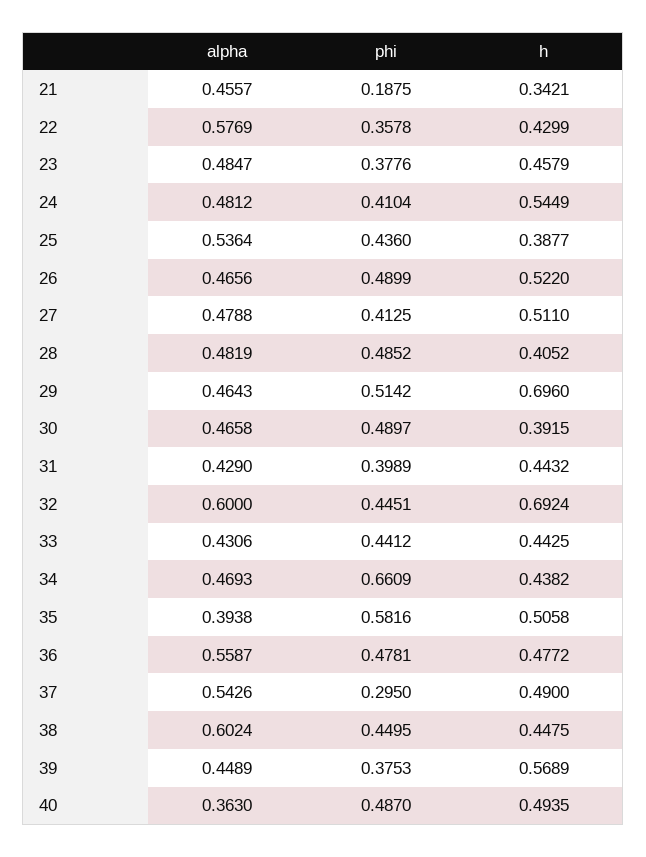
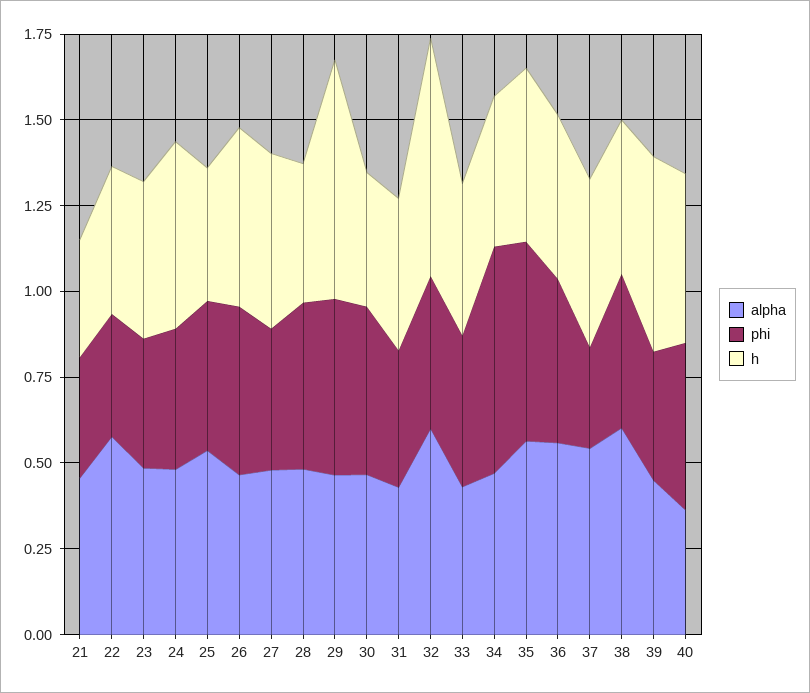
phi, 21: 0.1875 -> 0.35
alpha, 35: 0.3938 -> 0.55

